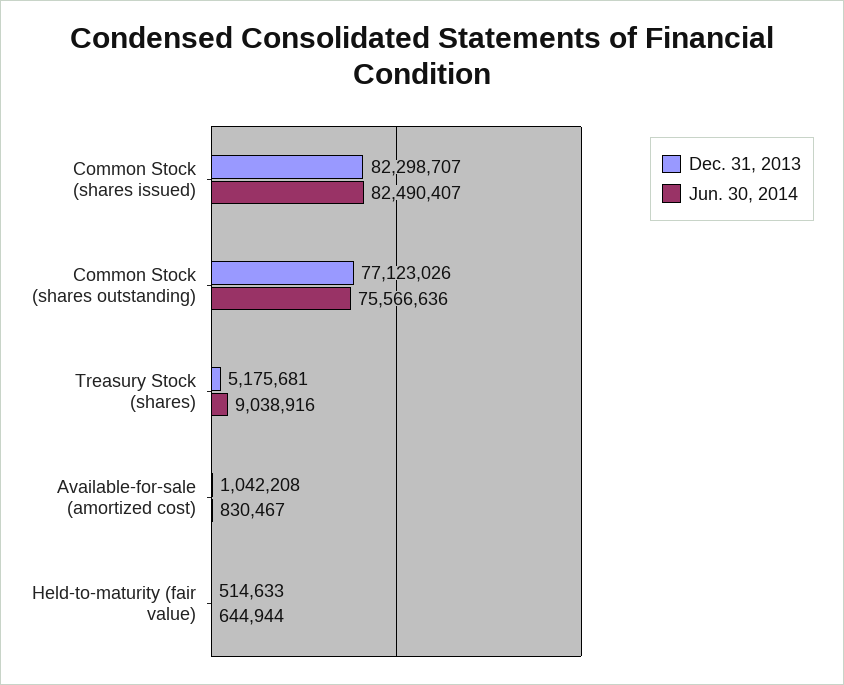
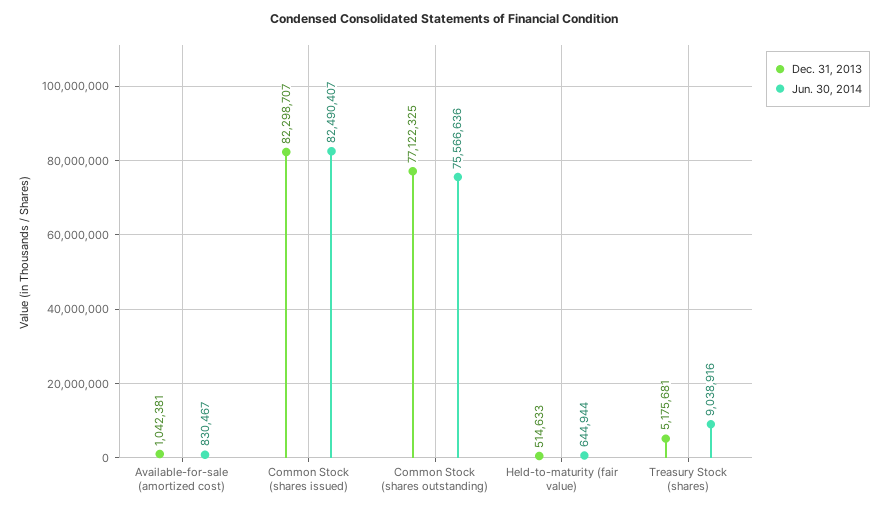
Dec. 31, 2013, Common Stock (shares outstanding): 77123026 -> 77122325
Dec. 31, 2013, Available-for-sale (amortized cost): 1042208 -> 1042381

